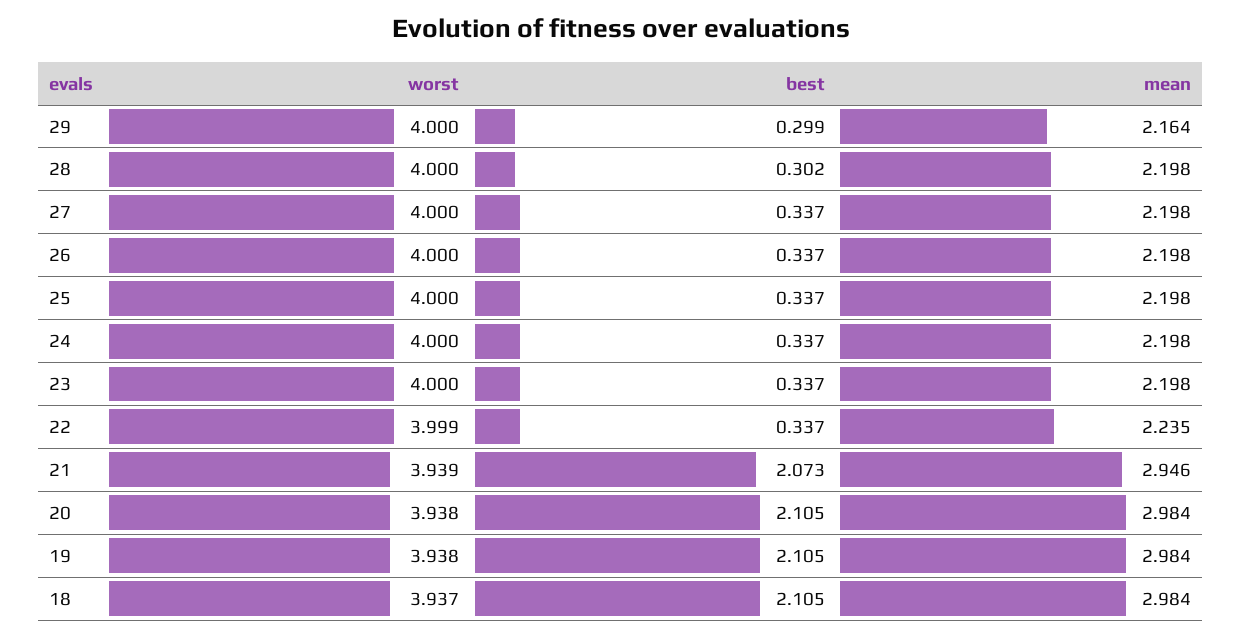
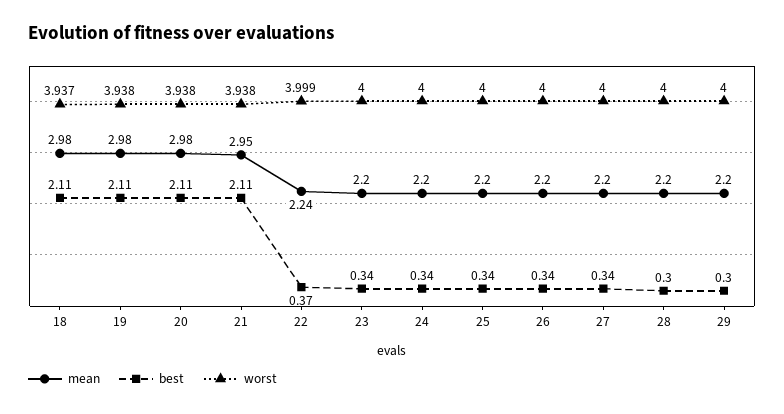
mean, 29: 2.164 -> 2.2
best, 22: 0.337 -> 0.37
worst, 21: 3.939 -> 3.938
best, 21: 2.073 -> 2.11

